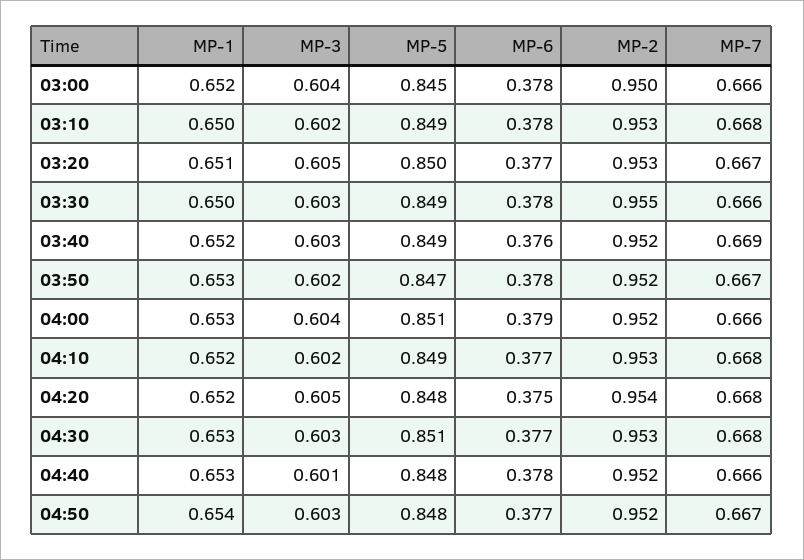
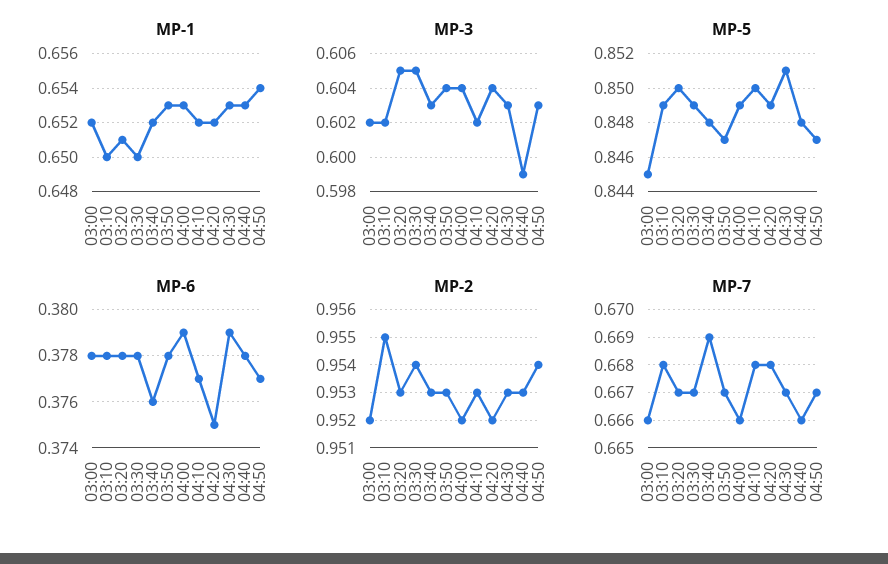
MP-3, 03:00: 0.604 -> 0.602
MP-2, 03:00: 0.95 -> 0.952
MP-2, 03:10: 0.953 -> 0.955
MP-6, 03:20: 0.377 -> 0.378
MP-3, 03:30: 0.603 -> 0.605
MP-2, 03:30: 0.955 -> 0.954
MP-7, 03:30: 0.666 -> 0.667
MP-5, 03:40: 0.849 -> 0.848
MP-2, 03:40: 0.952 -> 0.953
MP-3, 03:50: 0.602 -> 0.604
MP-2, 03:50: 0.952 -> 0.953
MP-5, 04:00: 0.851 -> 0.849
MP-5, 04:10: 0.849 -> 0.85
MP-3, 04:20: 0.605 -> 0.604
MP-5, 04:20: 0.848 -> 0.849
MP-2, 04:20: 0.954 -> 0.952
MP-6, 04:30: 0.377 -> 0.379
MP-7, 04:30: 0.668 -> 0.667
MP-3, 04:40: 0.601 -> 0.599
MP-2, 04:40: 0.952 -> 0.953
MP-5, 04:50: 0.848 -> 0.847
MP-2, 04:50: 0.952 -> 0.954

